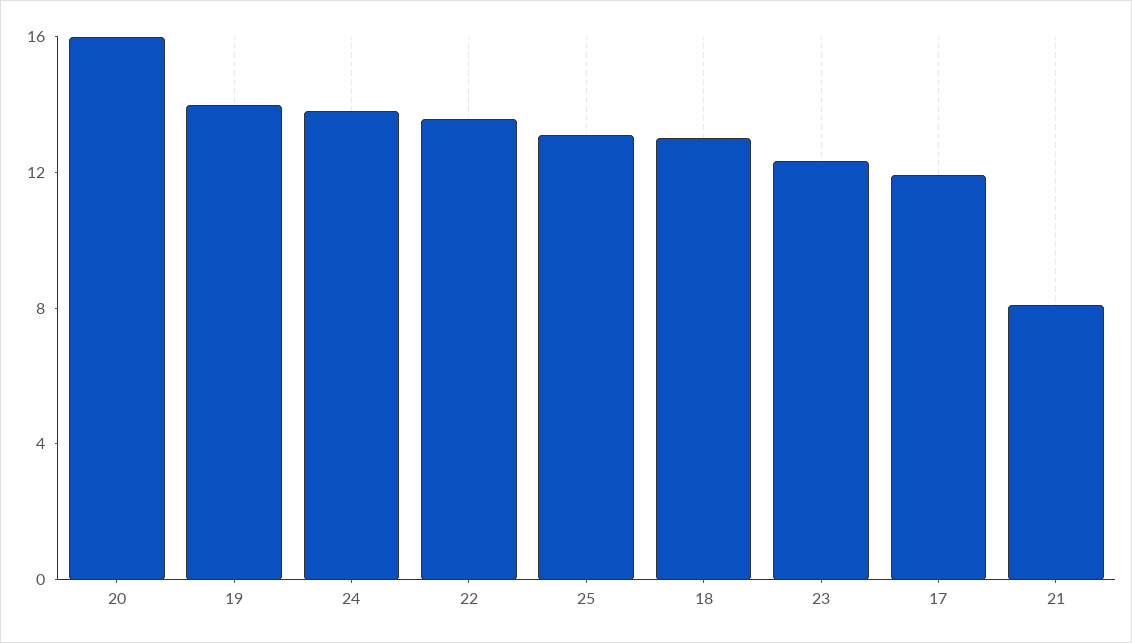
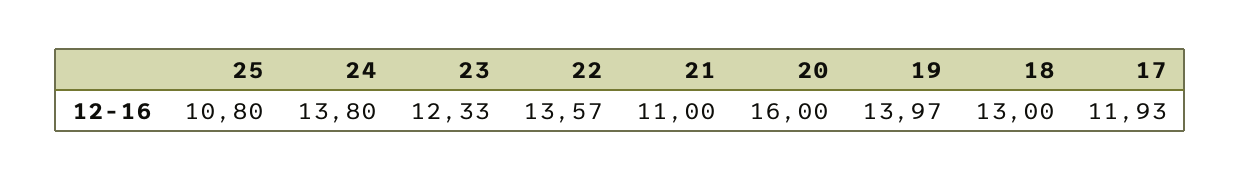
25: 13 -> 10.8
21: 8 -> 11

